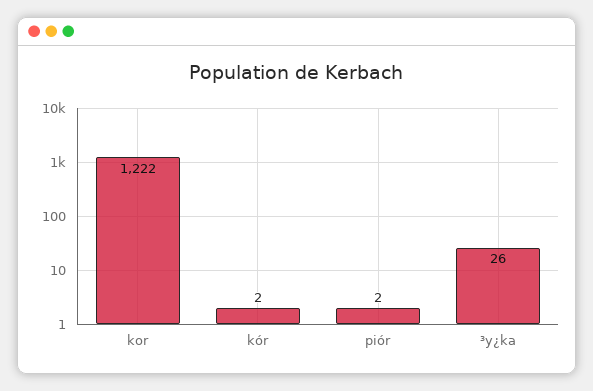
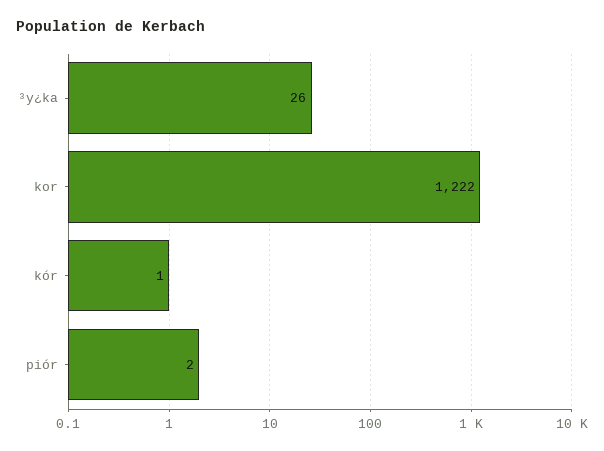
kór: 2 -> 1

